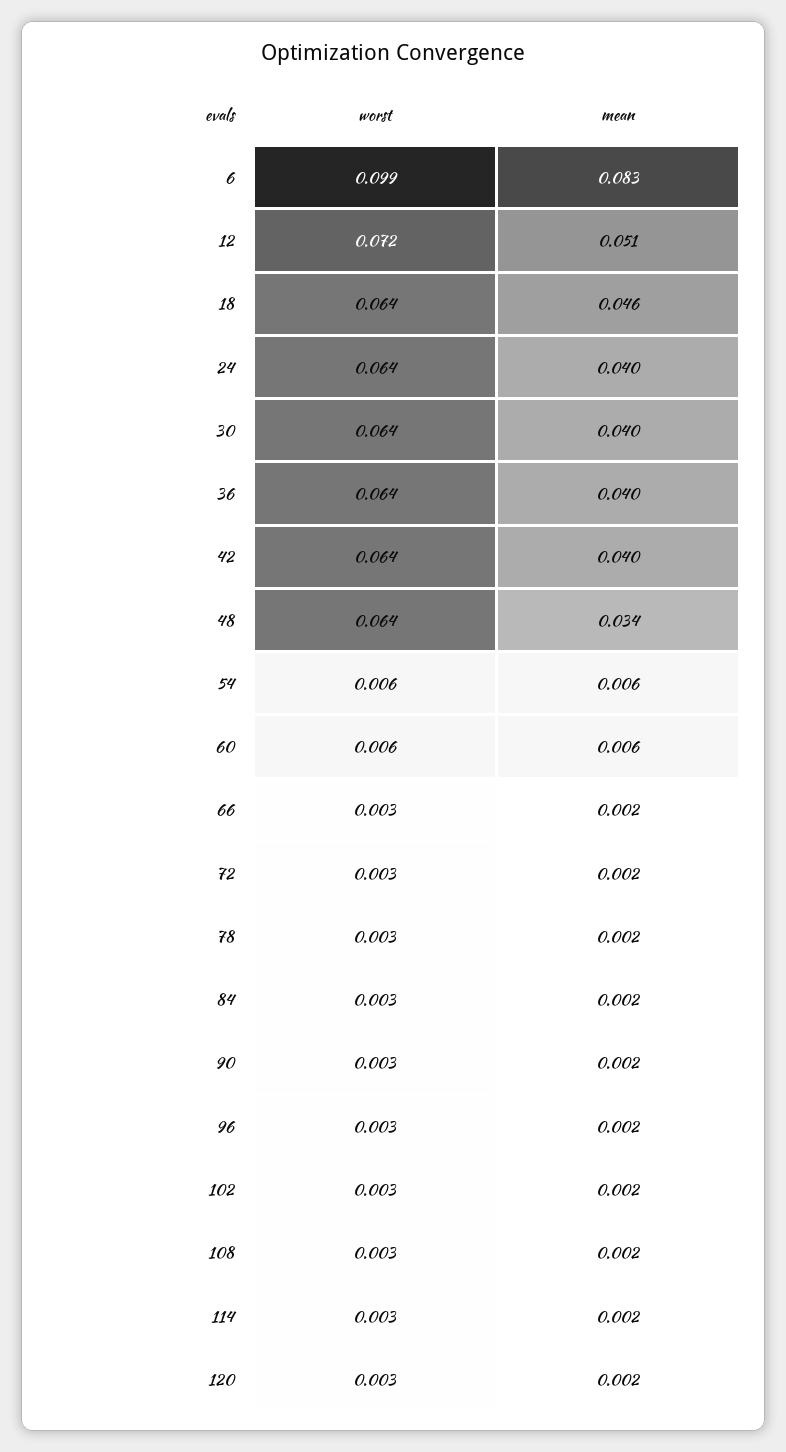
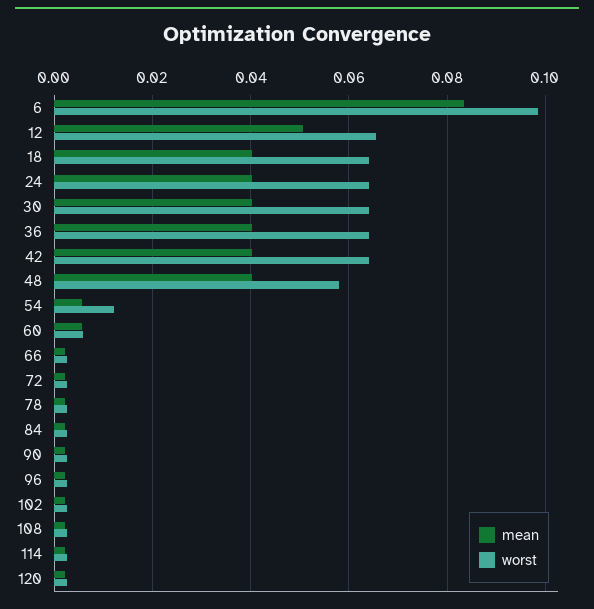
worst, 12: 0.072 -> 0.066
mean, 18: 0.046 -> 0.04
worst, 48: 0.064 -> 0.058
mean, 48: 0.034 -> 0.04
worst, 54: 0.006 -> 0.012

